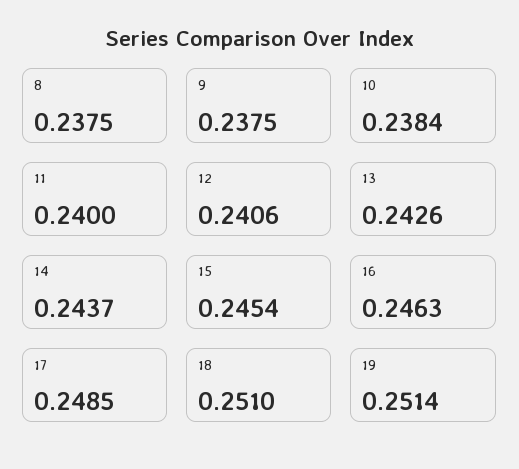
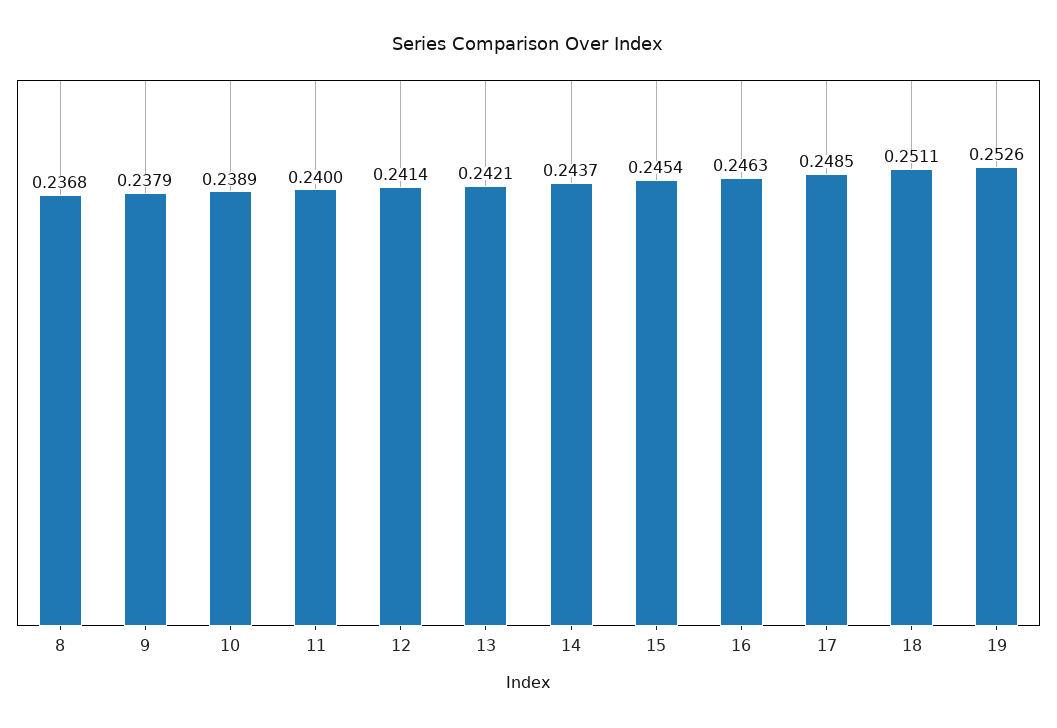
8: 0.2375 -> 0.2368
9: 0.2375 -> 0.2379
10: 0.2384 -> 0.2389
12: 0.2406 -> 0.2414
13: 0.2426 -> 0.2421
18: 0.251 -> 0.2511
19: 0.2514 -> 0.2526

